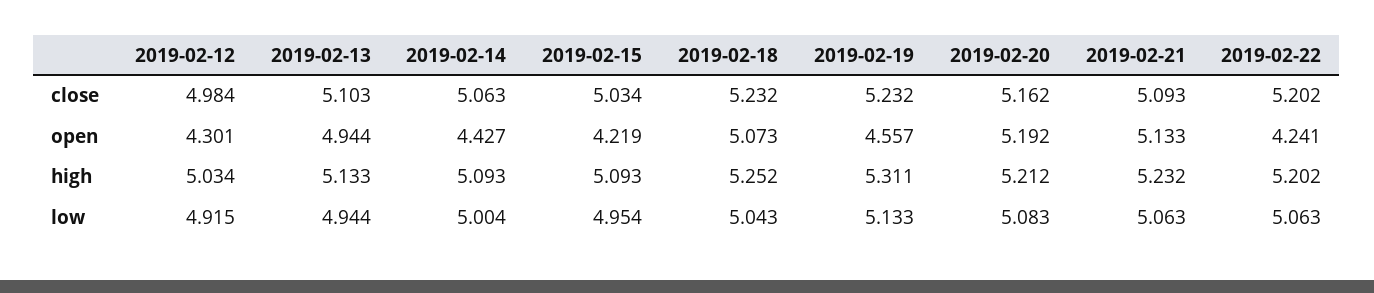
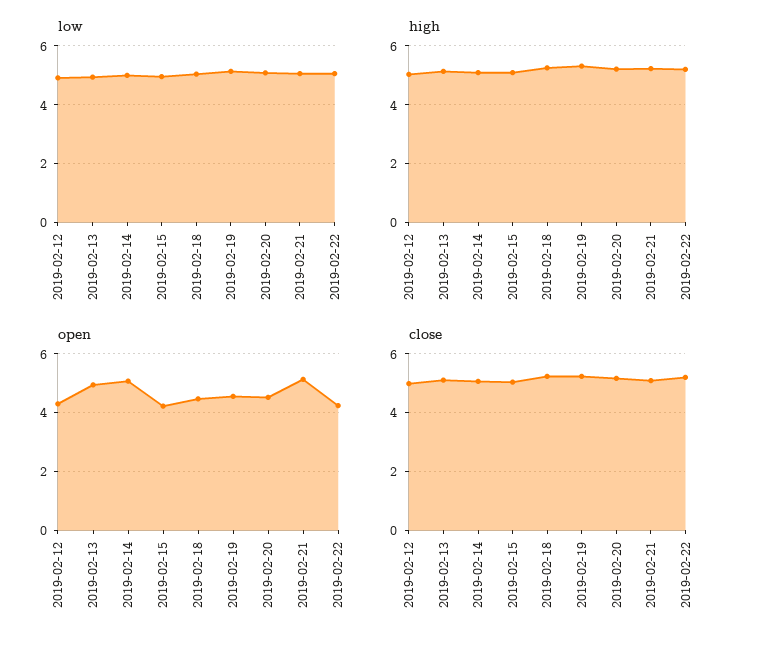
open, 2019-02-14: 4.427 -> 5
open, 2019-02-18: 5.073 -> 4.5
open, 2019-02-20: 5.192 -> 4.5

